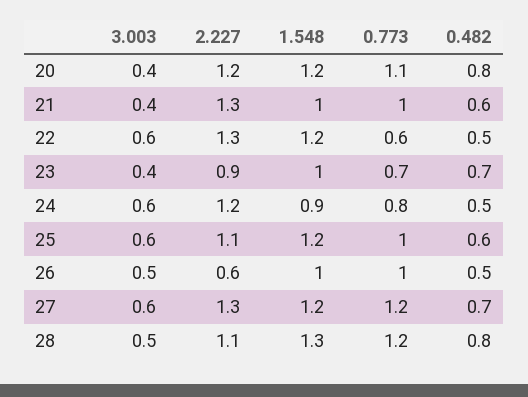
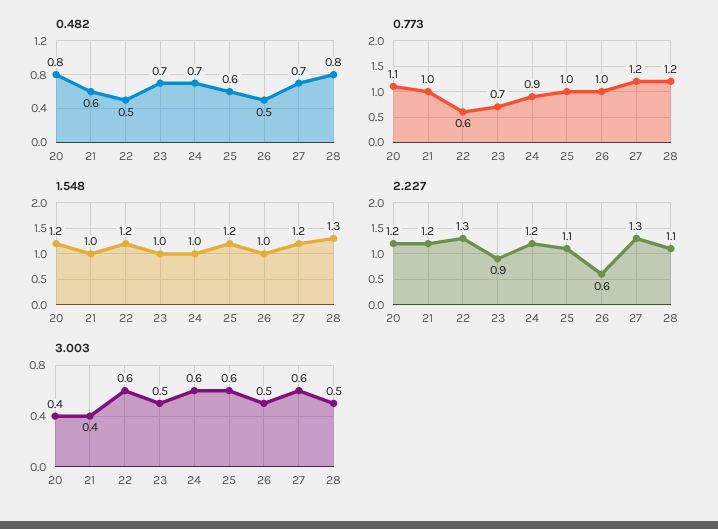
2.227, 21: 1.3 -> 1.2
3.003, 23: 0.4 -> 0.5
1.548, 24: 0.9 -> 1
0.773, 24: 0.8 -> 0.9
0.482, 24: 0.5 -> 0.7

